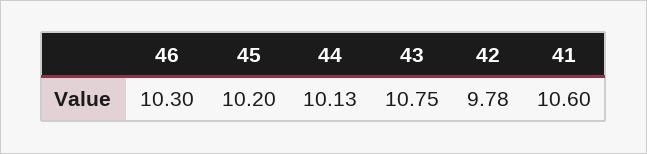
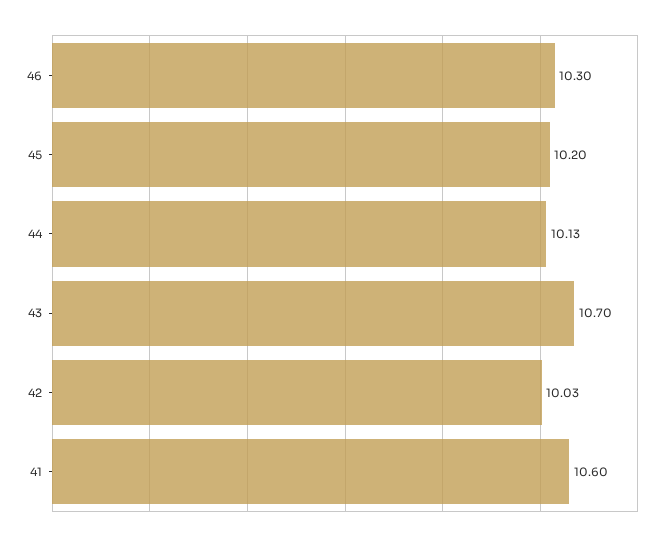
43: 10.75 -> 10.7
42: 9.78 -> 10.03

